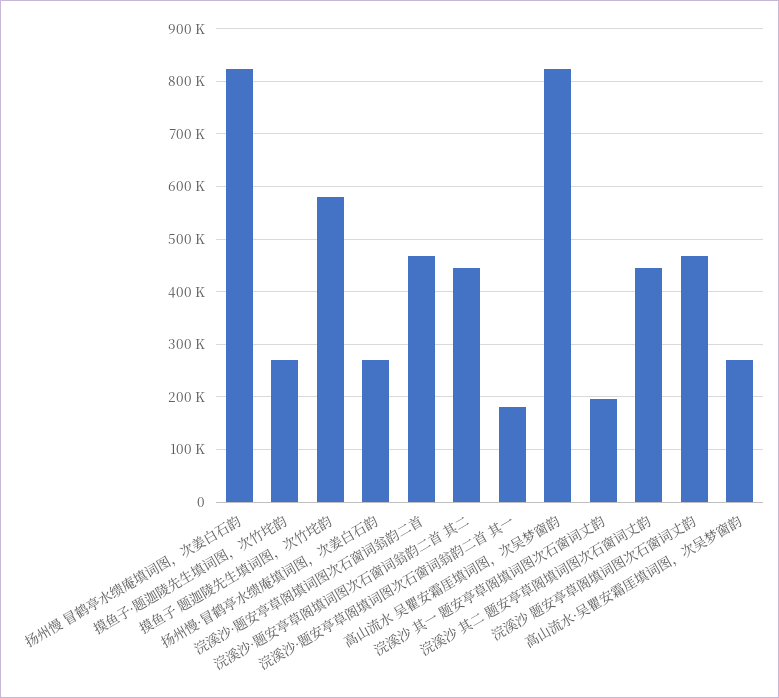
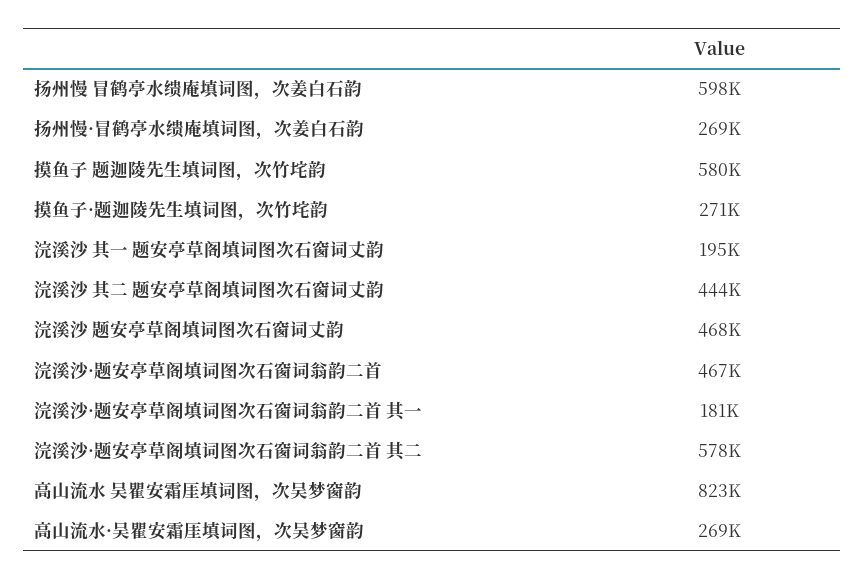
扬州慢 冒鹤亭水缋庵填词图，次姜白石韵: 820000 -> 598000
浣溪沙·题安亭草阁填词图次石窗词翁韵二首 其二: 440000 -> 578000

